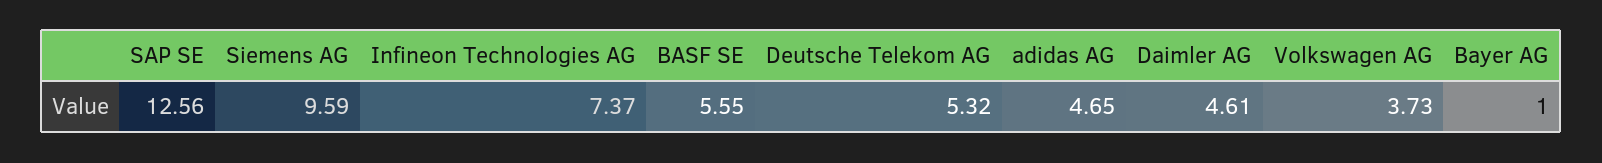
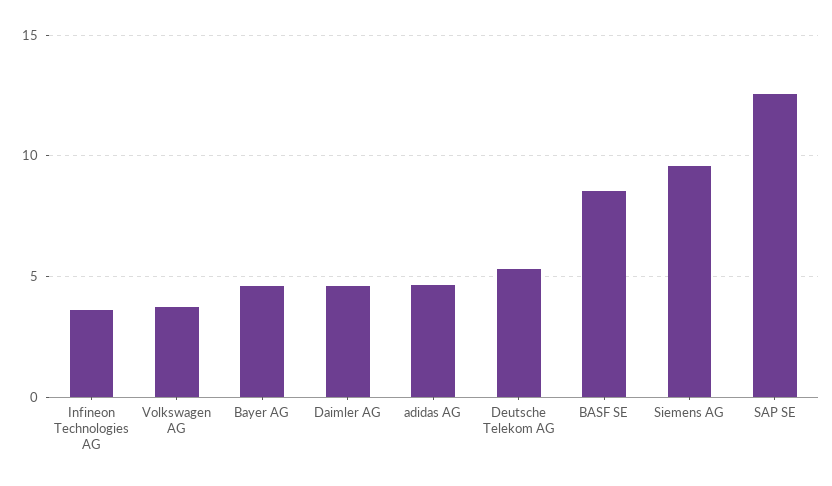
Infineon Technologies AG: 7.37 -> 3.5
BASF SE: 5.55 -> 8.5
Bayer AG: 1 -> 4.5

